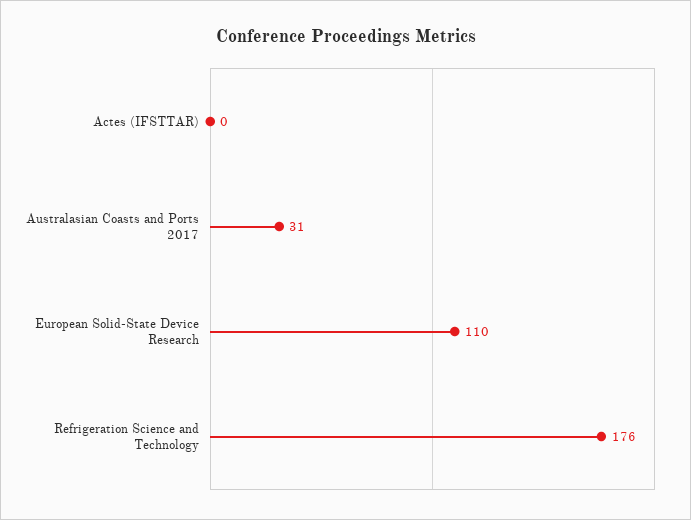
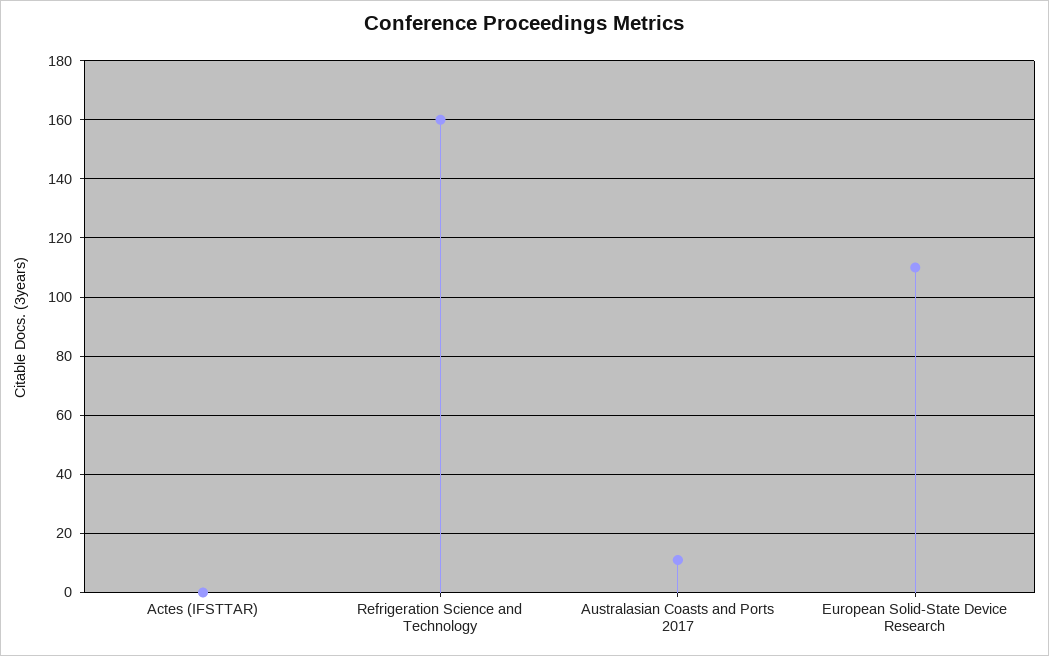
Australasian Coasts and Ports 2017: 31 -> 10
Refrigeration Science and Technology: 176 -> 160

